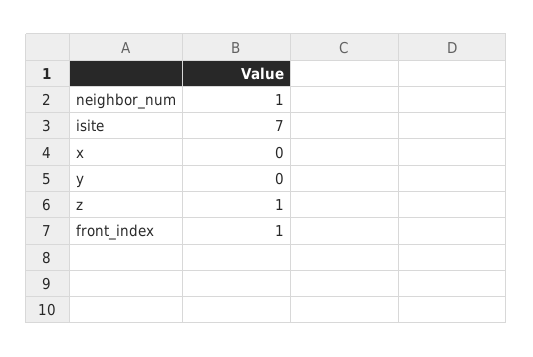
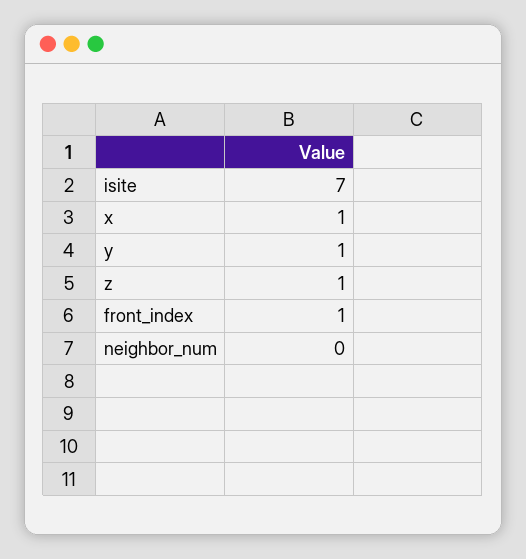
neighbor_num: 1 -> 0
x: 0 -> 1
y: 0 -> 1

